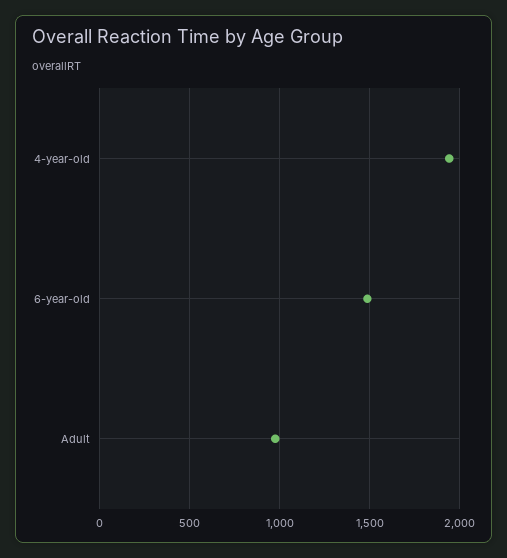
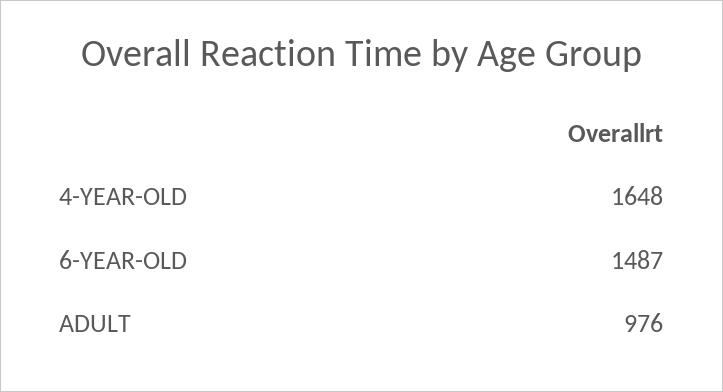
4-year-old: 1950 -> 1648

